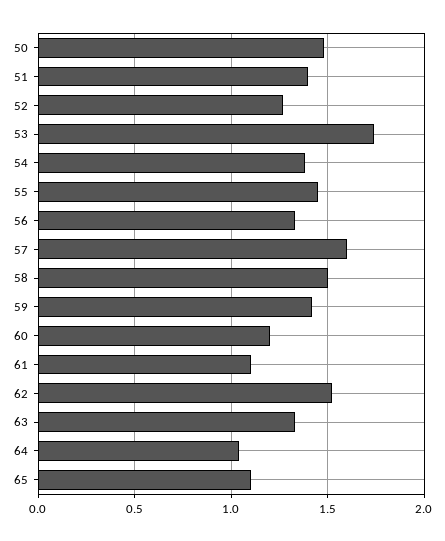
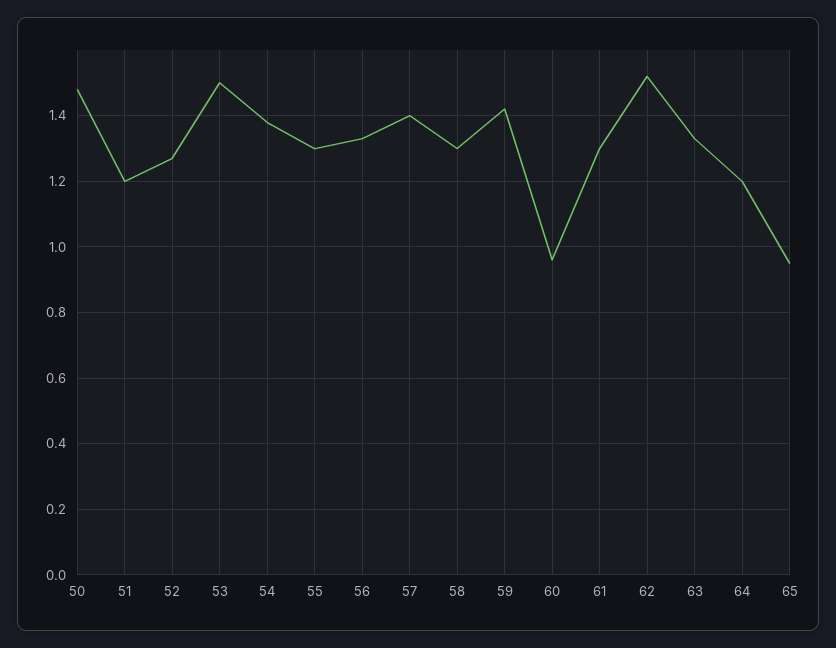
51: 1.4 -> 1.2
53: 1.75 -> 1.5
55: 1.45 -> 1.3
57: 1.6 -> 1.4
58: 1.5 -> 1.3
60: 1.2 -> 0.95
61: 1.1 -> 1.3
64: 1.05 -> 1.2
65: 1.1 -> 0.95

